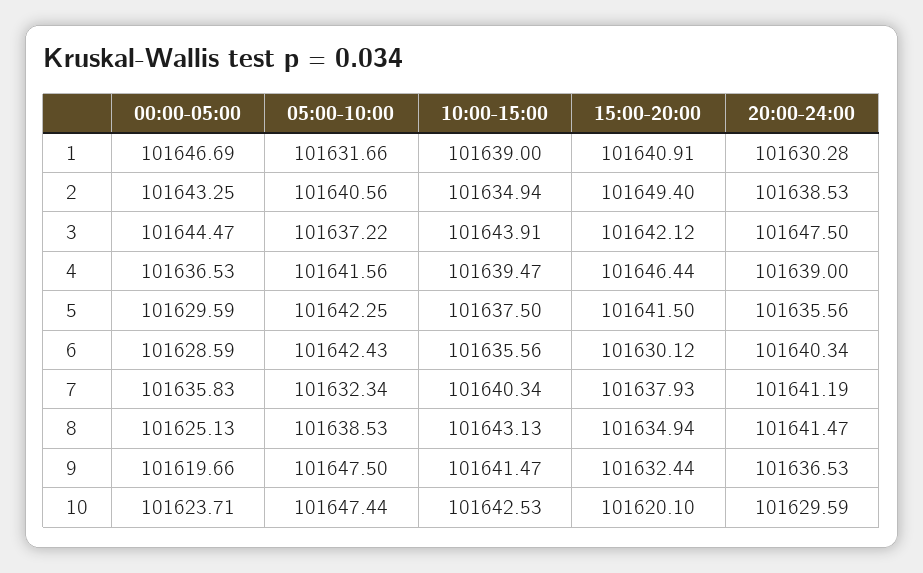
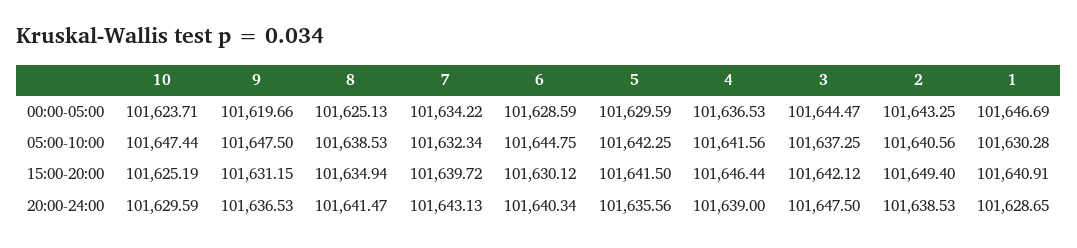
05:00-10:00, 1: 101631.66 -> 101630.28
10:00-15:00, 1: 101639 -> none
20:00-24:00, 1: 101630.28 -> 101628.65
10:00-15:00, 2: 101634.94 -> none
05:00-10:00, 3: 101637.22 -> 101637.25
10:00-15:00, 3: 101643.91 -> none
10:00-15:00, 4: 101639.47 -> none
10:00-15:00, 5: 101637.5 -> none
05:00-10:00, 6: 101642.43 -> 101644.75
10:00-15:00, 6: 101635.56 -> none
00:00-05:00, 7: 101635.83 -> 101634.22
10:00-15:00, 7: 101640.34 -> none
15:00-20:00, 7: 101637.93 -> 101639.72
20:00-24:00, 7: 101641.19 -> 101643.13
10:00-15:00, 8: 101643.13 -> none
10:00-15:00, 9: 101641.47 -> none
15:00-20:00, 9: 101632.44 -> 101631.15
10:00-15:00, 10: 101642.53 -> none
15:00-20:00, 10: 101620.1 -> 101625.19

